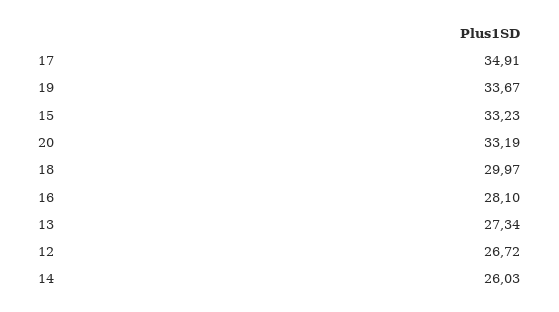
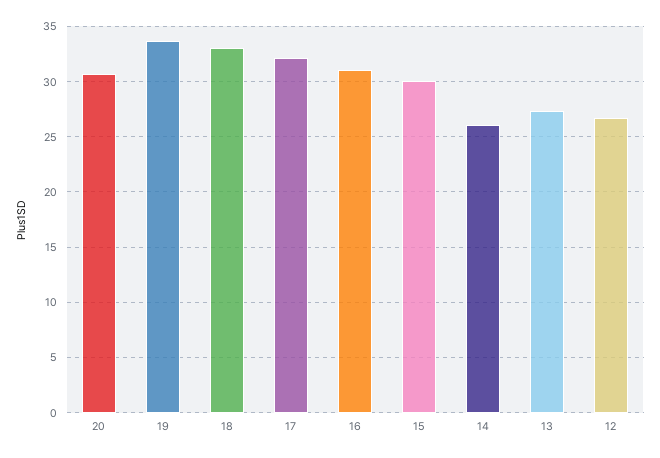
17: 34.91 -> 32
15: 33.23 -> 30
20: 33.19 -> 31
18: 29.97 -> 33
16: 28.1 -> 31

